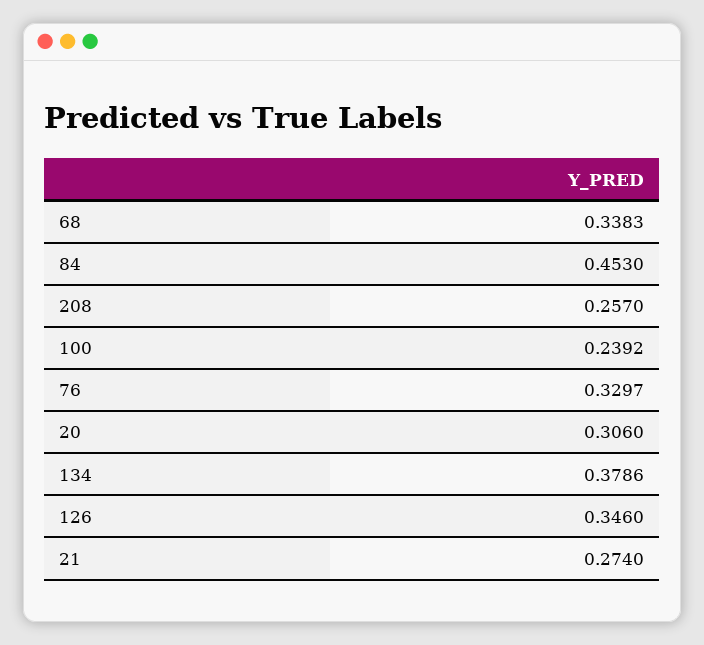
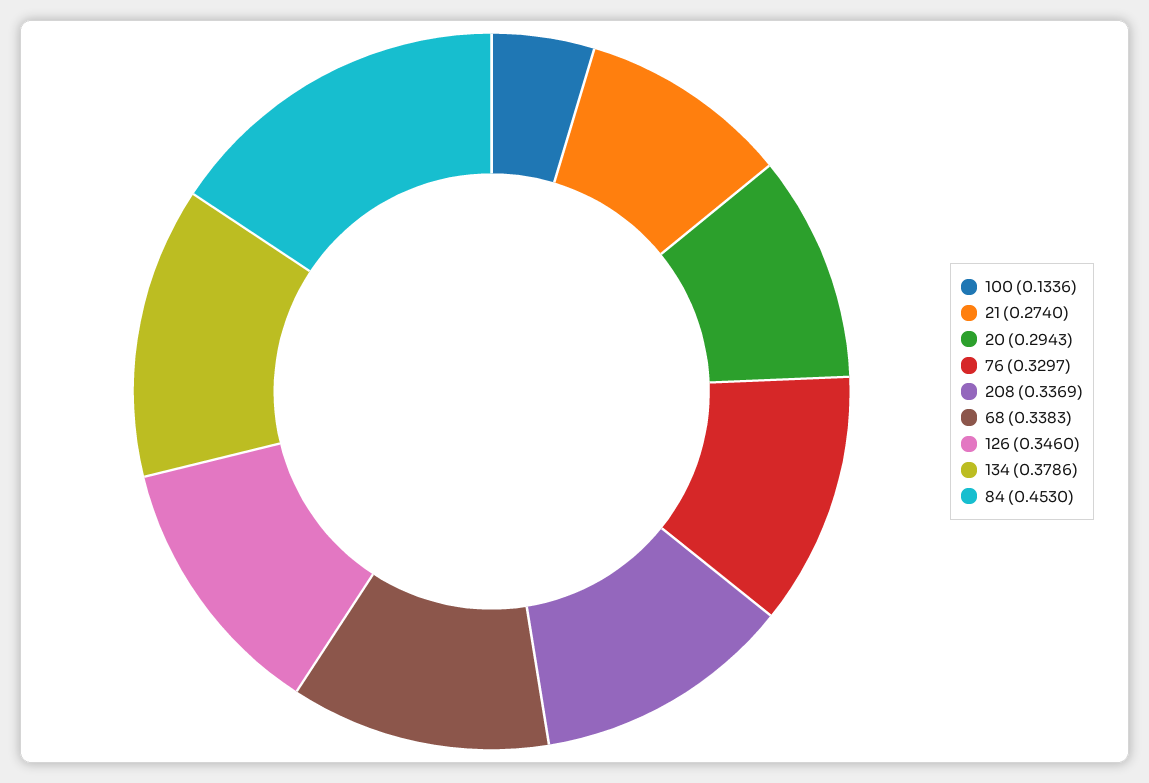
208: 0.257 -> 0.3369
100: 0.2392 -> 0.1336
20: 0.306 -> 0.2943

